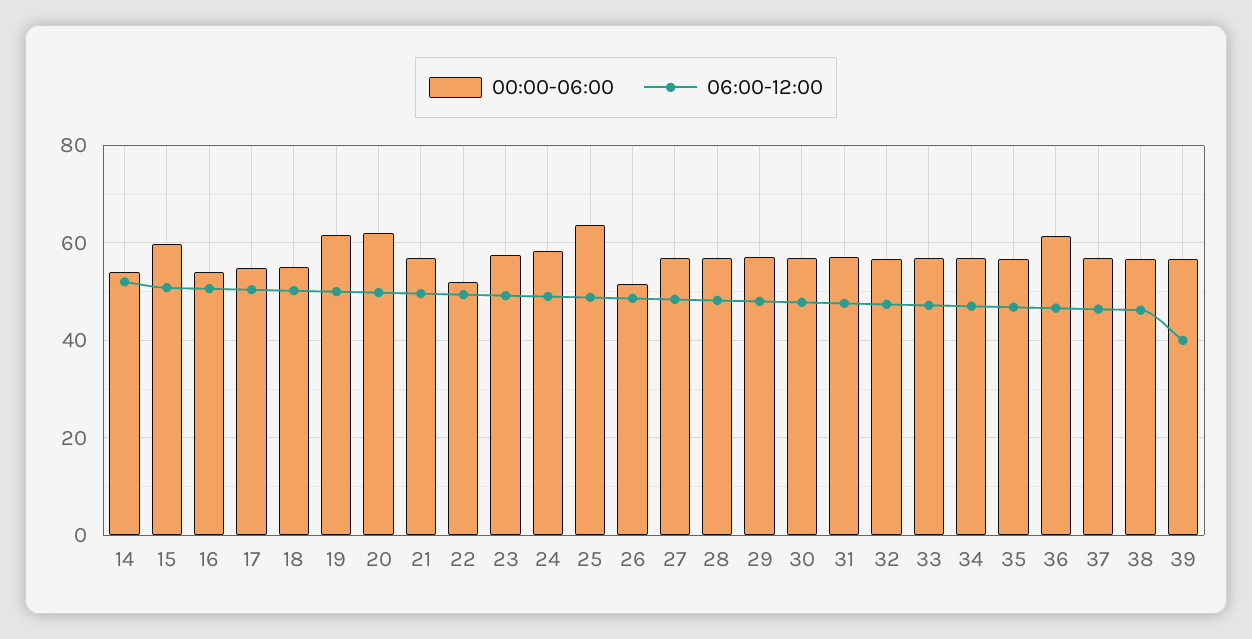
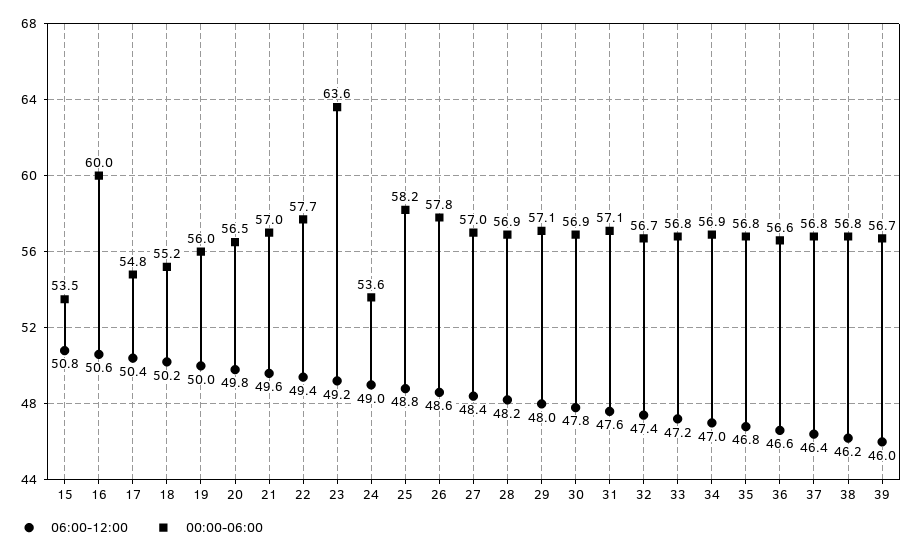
00:00-06:00, 14: 54 -> none
06:00-12:00, 14: 52 -> none
00:00-06:00, 15: 60 -> 53.5
00:00-06:00, 16: 54 -> 60
00:00-06:00, 19: 62 -> 56
00:00-06:00, 20: 62 -> 56.5
00:00-06:00, 22: 52 -> 57.7
00:00-06:00, 23: 58 -> 63.6
00:00-06:00, 24: 58 -> 53.6
00:00-06:00, 25: 64 -> 58.2
00:00-06:00, 26: 52 -> 57.8
00:00-06:00, 36: 62 -> 56.6
06:00-12:00, 39: 40 -> 46

